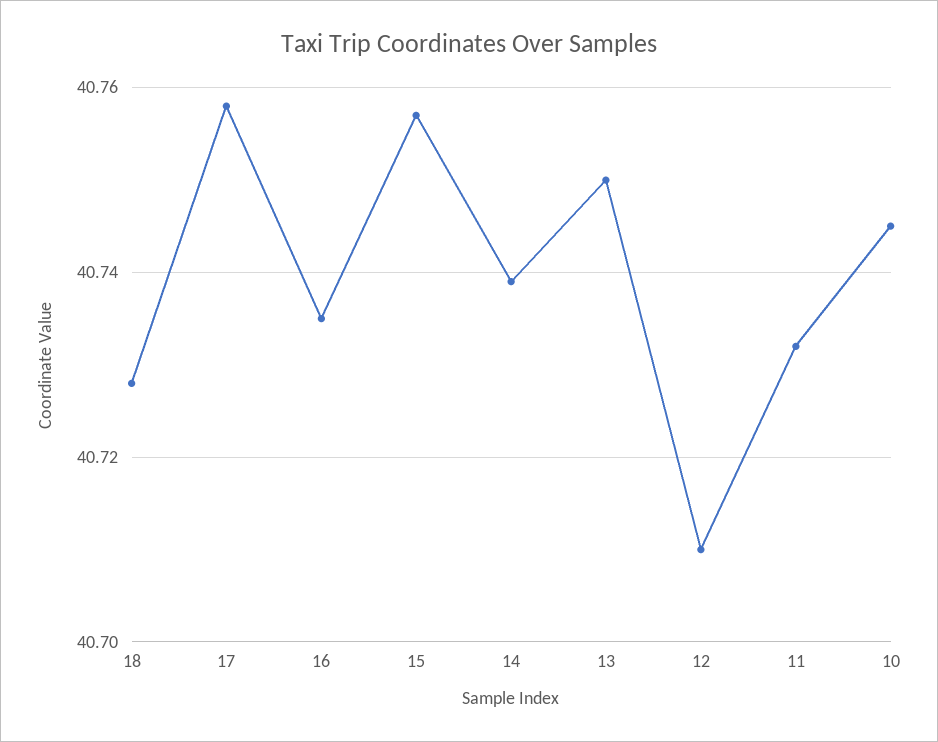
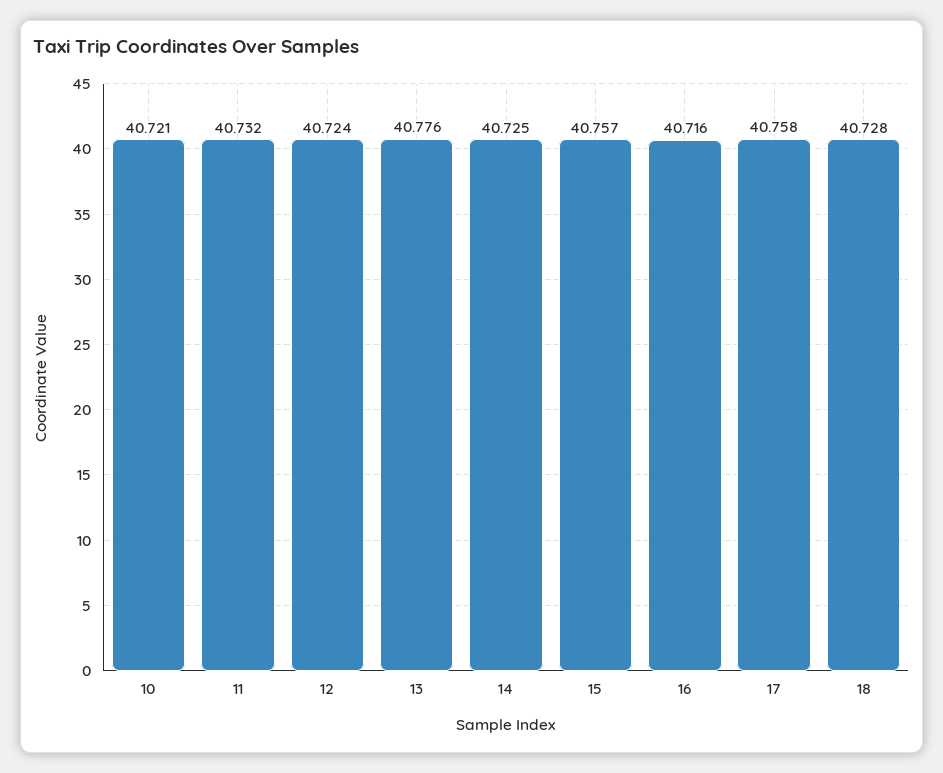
16: 40.735 -> 40.716
14: 40.74 -> 40.725
13: 40.75 -> 40.776
12: 40.71 -> 40.724
10: 40.745 -> 40.721

